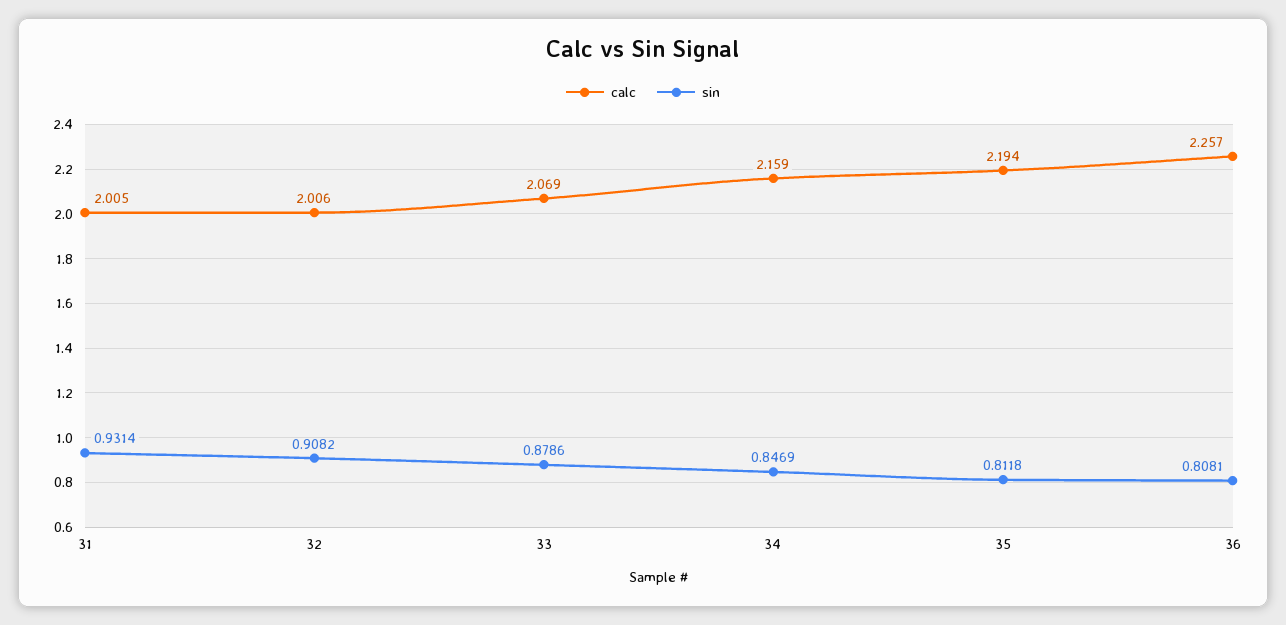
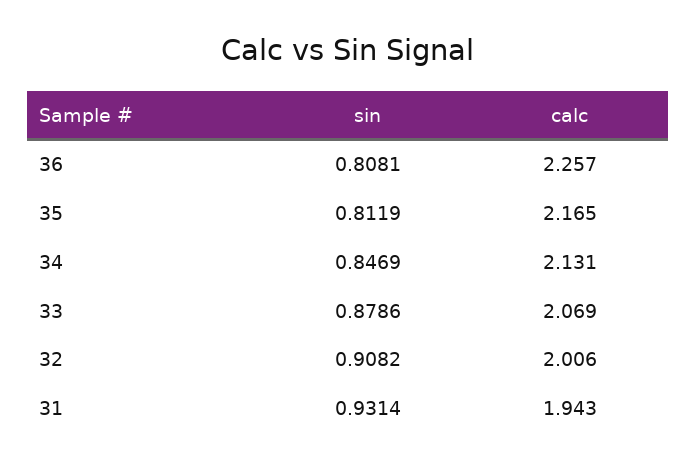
calc, 31: 2.005 -> 1.943
calc, 34: 2.159 -> 2.131
calc, 35: 2.194 -> 2.165
sin, 35: 0.8118 -> 0.8119

